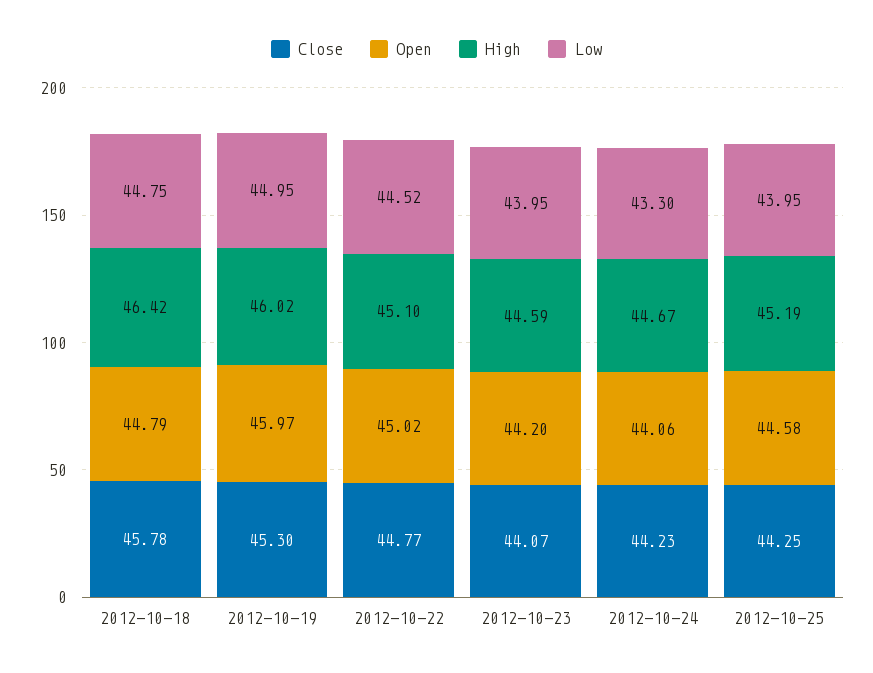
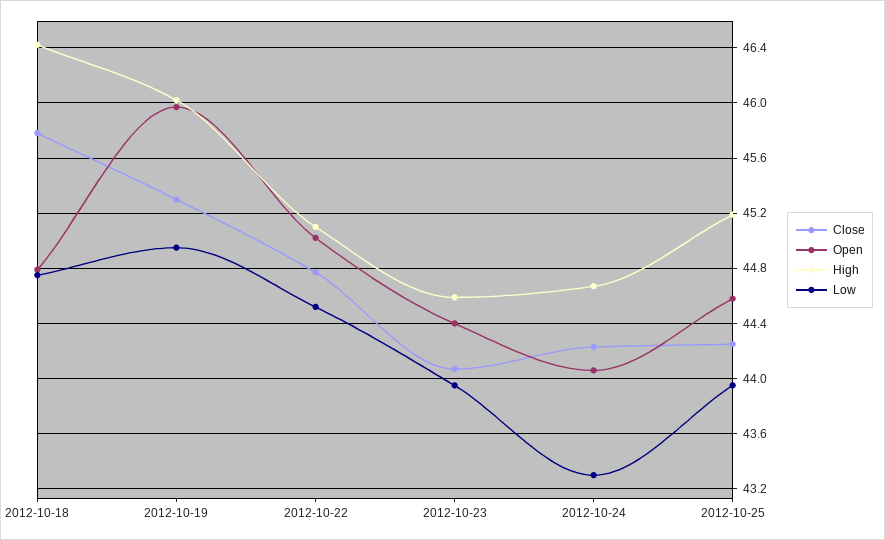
Open, 2012-10-23: 44.2 -> 44.4

